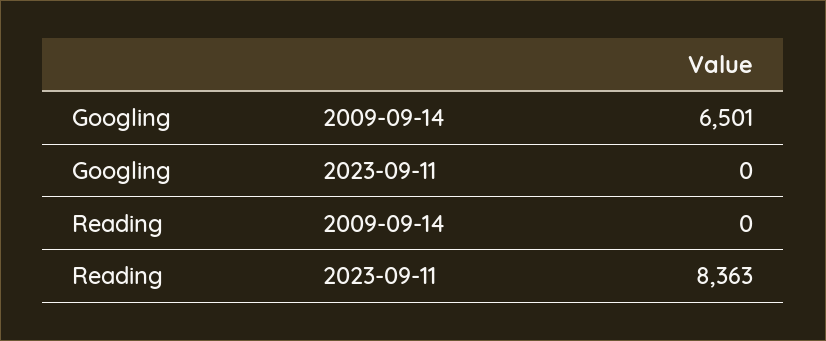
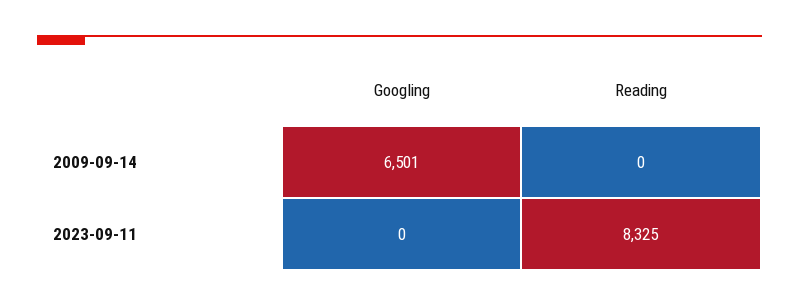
Reading, 2023-09-11: 8363 -> 8325

